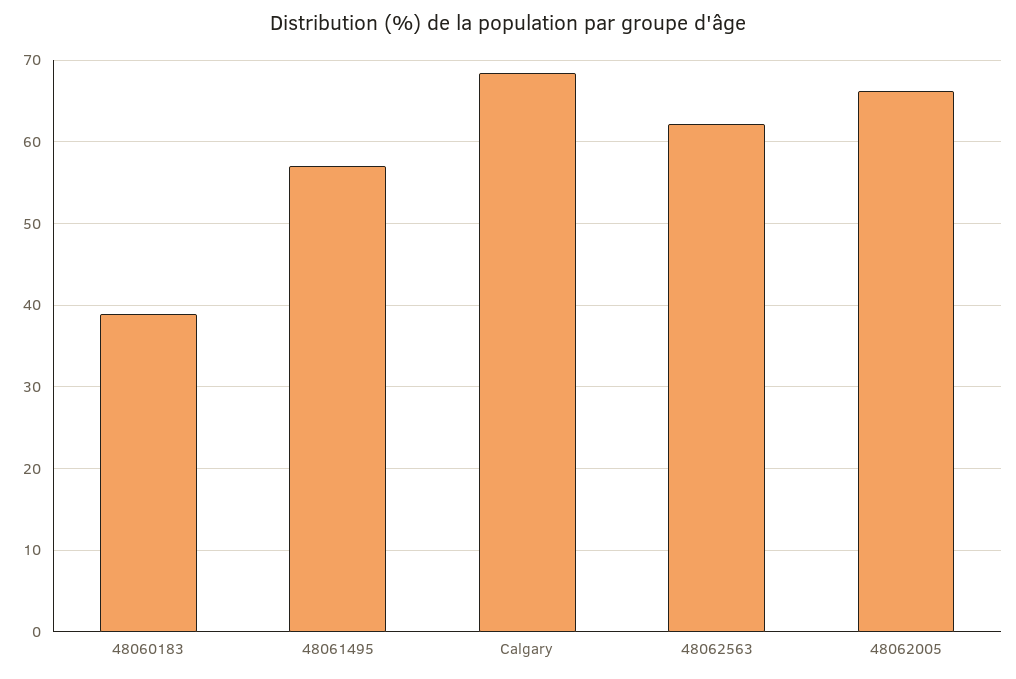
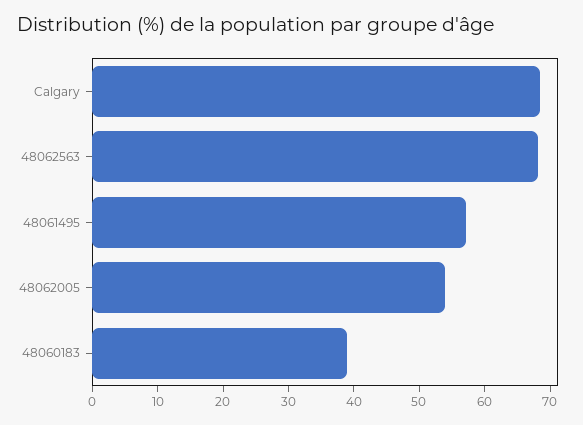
48062563: 62 -> 68
48062005: 66 -> 54

